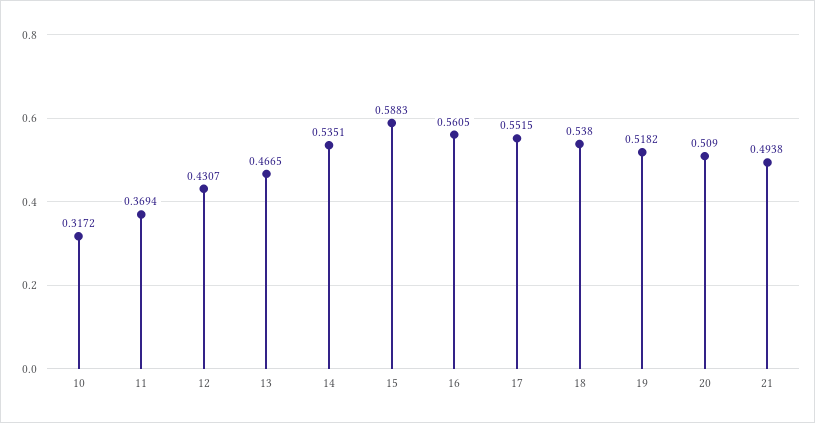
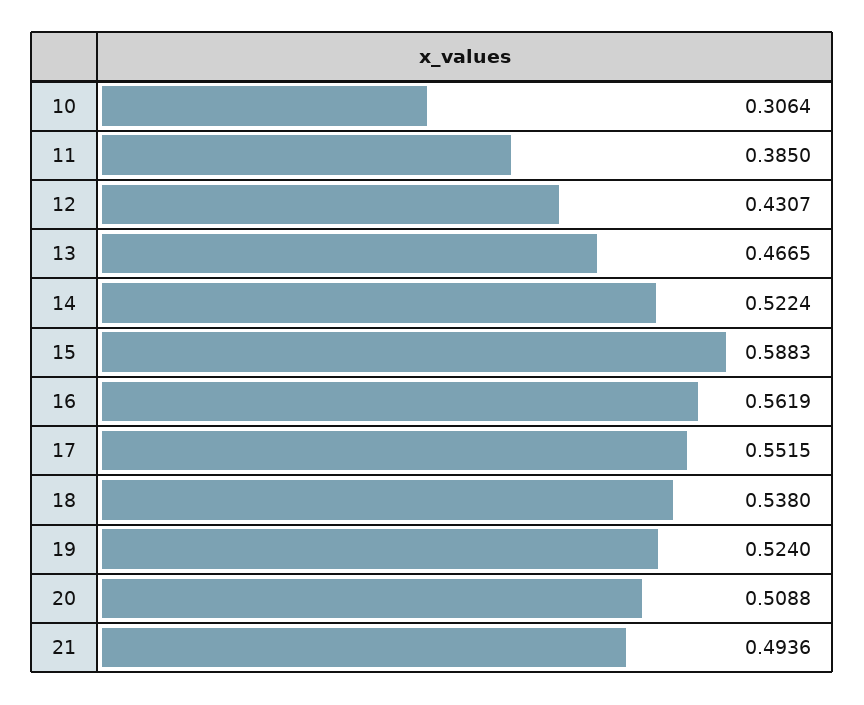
10: 0.3172 -> 0.3064
11: 0.3694 -> 0.385
14: 0.5351 -> 0.5224
16: 0.5605 -> 0.5619
19: 0.5182 -> 0.524
20: 0.509 -> 0.5088
21: 0.4938 -> 0.4936

